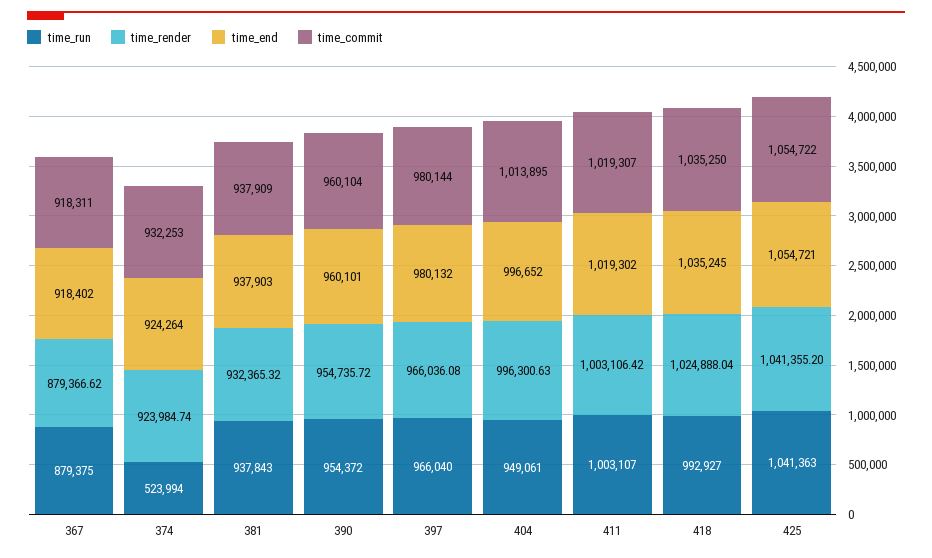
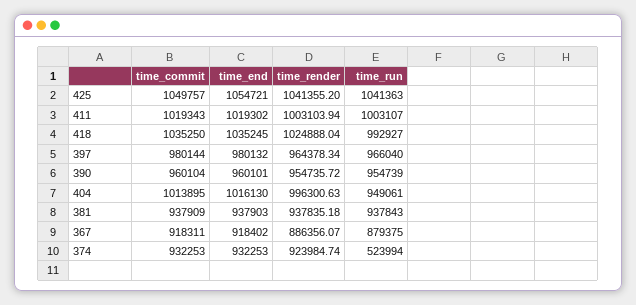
time_render, 367: 879366.62 -> 886356.07
time_end, 374: 924264 -> 932253
time_render, 381: 932365.32 -> 937835.18
time_run, 390: 954372 -> 954739
time_render, 397: 966036.08 -> 964378.34
time_end, 404: 996652 -> 1016130
time_render, 411: 1003106.42 -> 1003103.94
time_commit, 411: 1019307 -> 1019343
time_commit, 425: 1054722 -> 1049757

